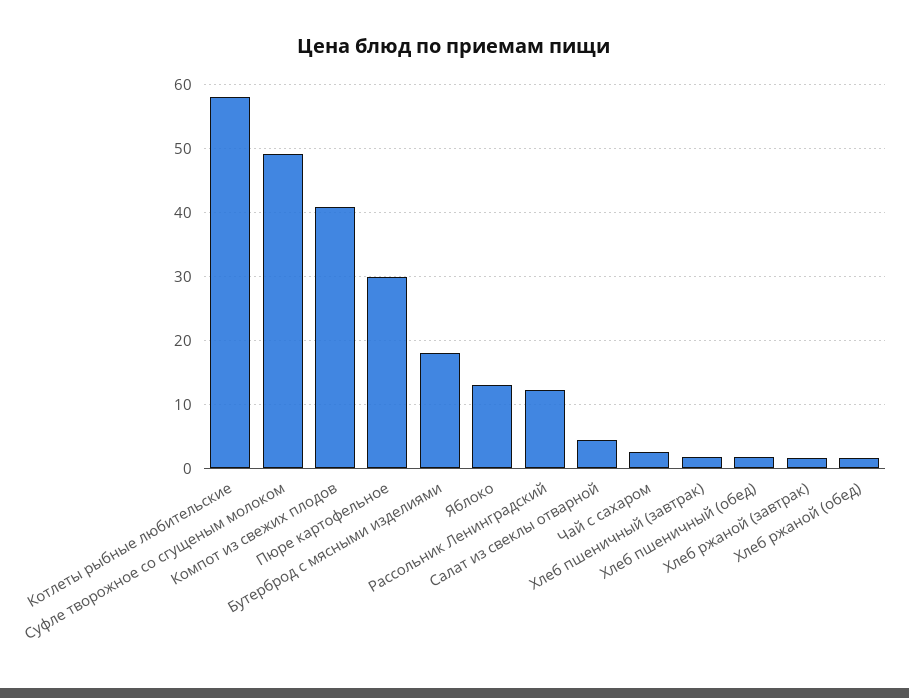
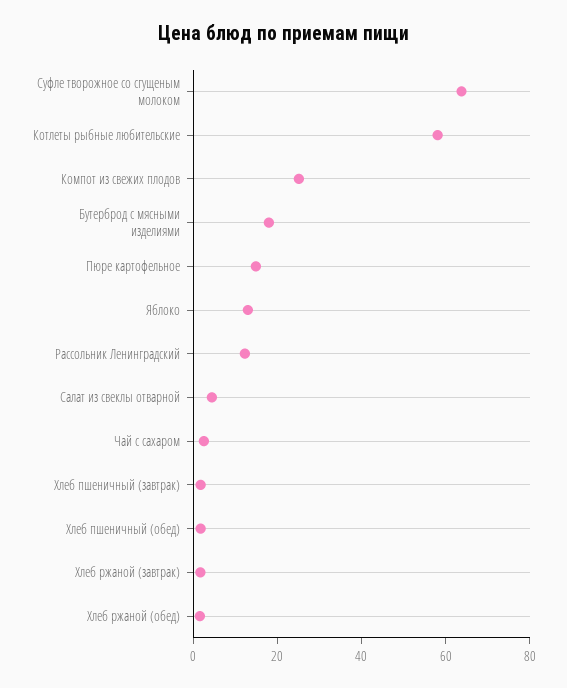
Суфле творожное со сгущеным молоком: 49 -> 65
Компот из свежих плодов: 41 -> 25
Пюре картофельное: 30 -> 15

